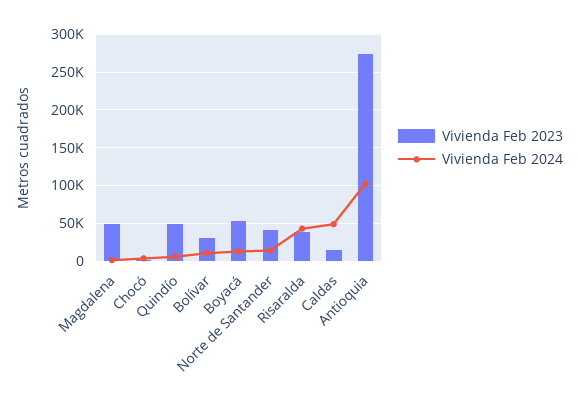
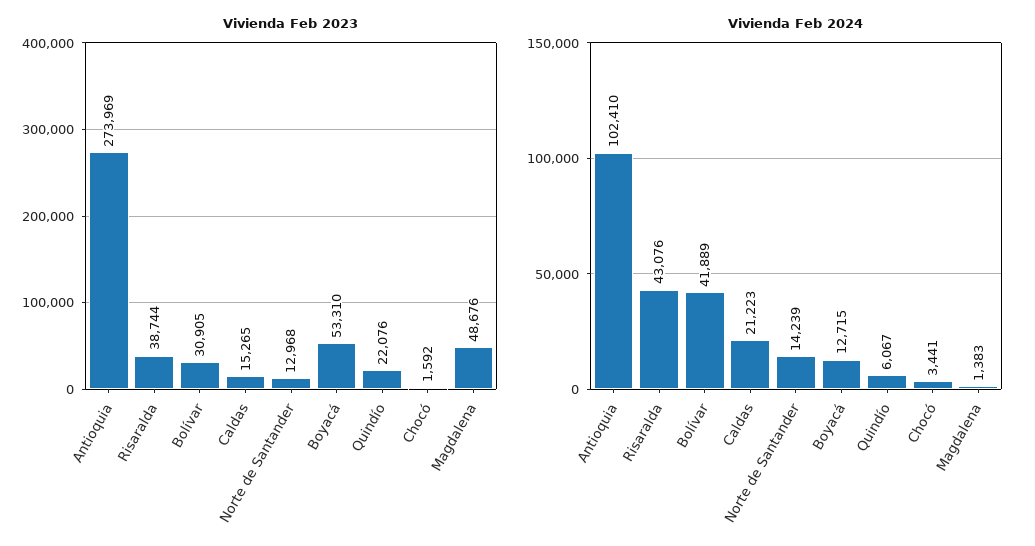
Vivienda Feb 2023, Quindío: 50000 -> 22076
Vivienda Feb 2024, Bolívar: 10000 -> 41889
Vivienda Feb 2023, Norte de Santander: 40000 -> 12968
Vivienda Feb 2024, Caldas: 50000 -> 21223

